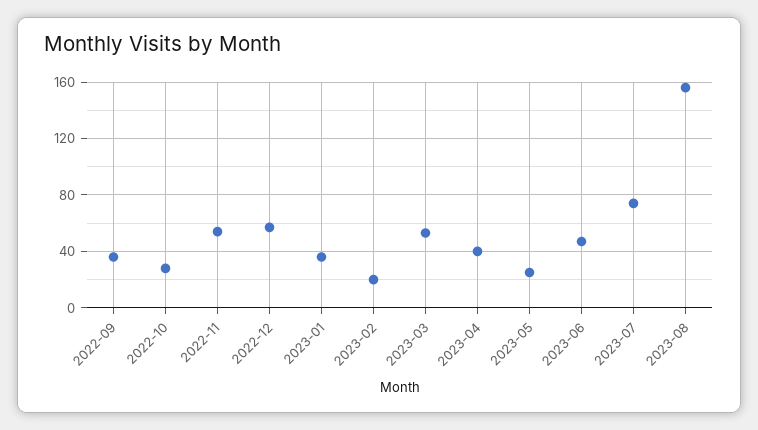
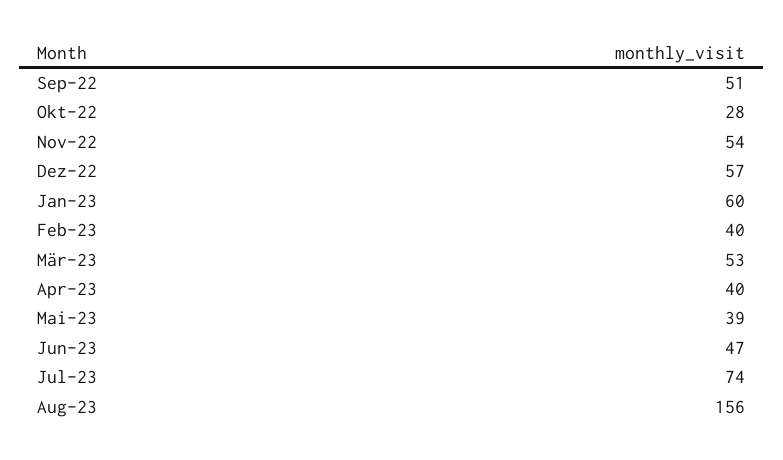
2022-09: 35 -> 51
2023-01: 35 -> 60
2023-02: 20 -> 40
2023-05: 25 -> 39

